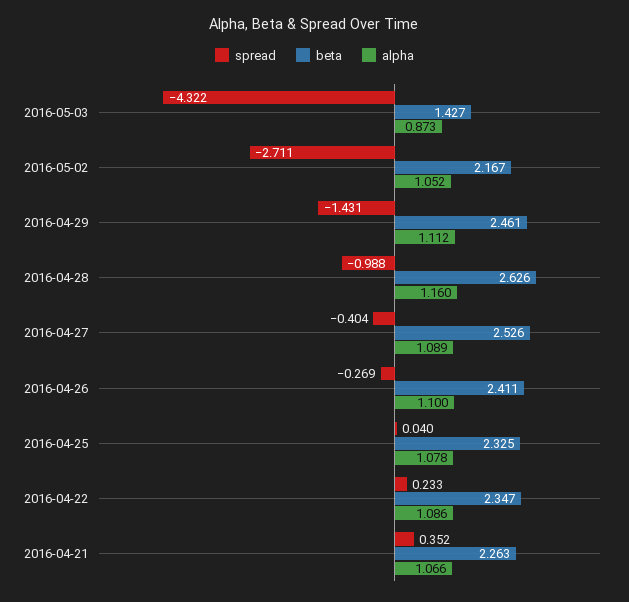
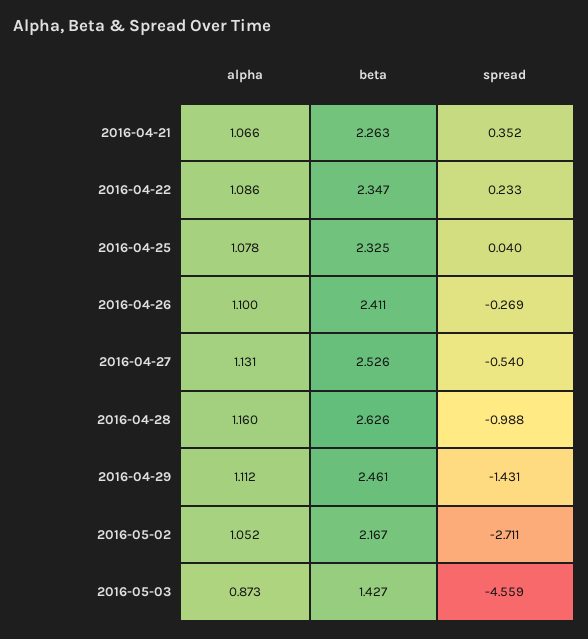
spread, 2016-05-03: -4.322 -> -4.559
spread, 2016-04-27: -0.404 -> -0.54
alpha, 2016-04-27: 1.089 -> 1.131

